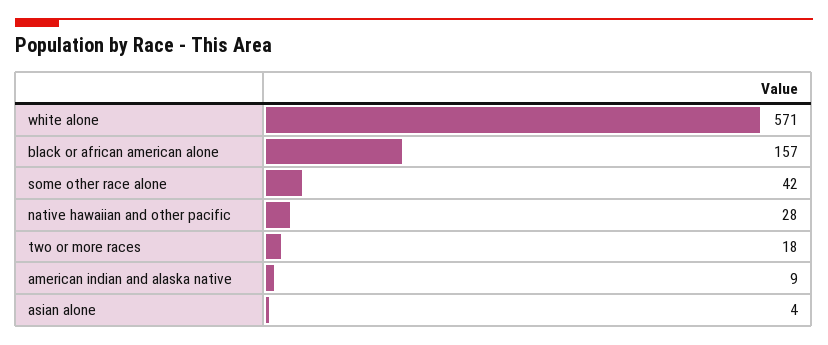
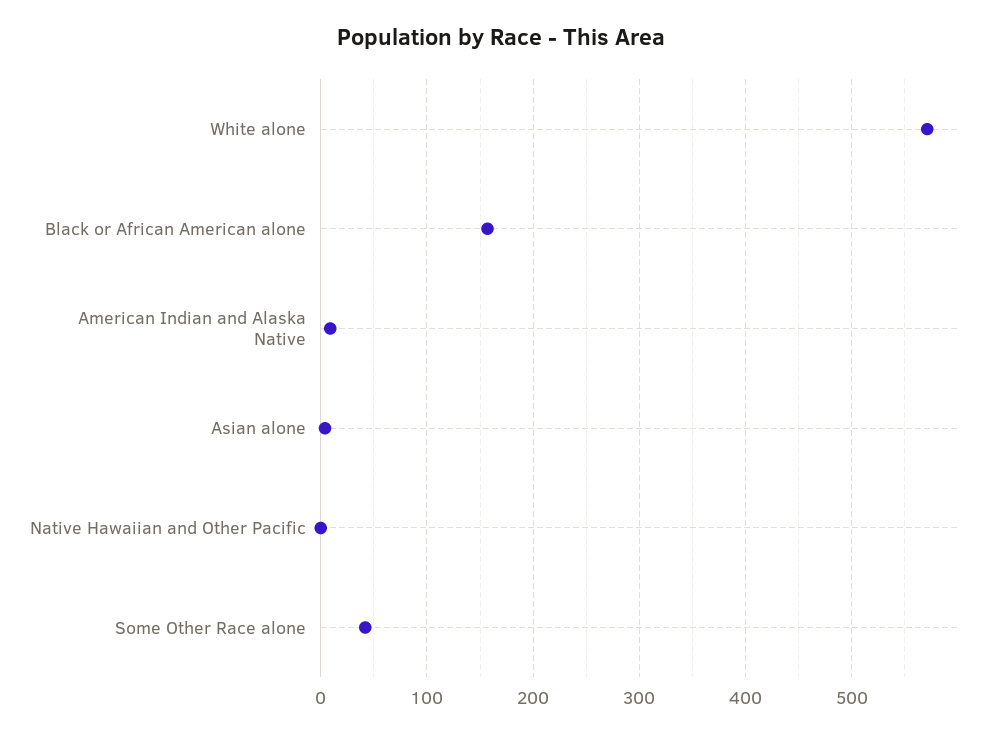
native hawaiian and other pacific: 28 -> 0
two or more races: 18 -> none

